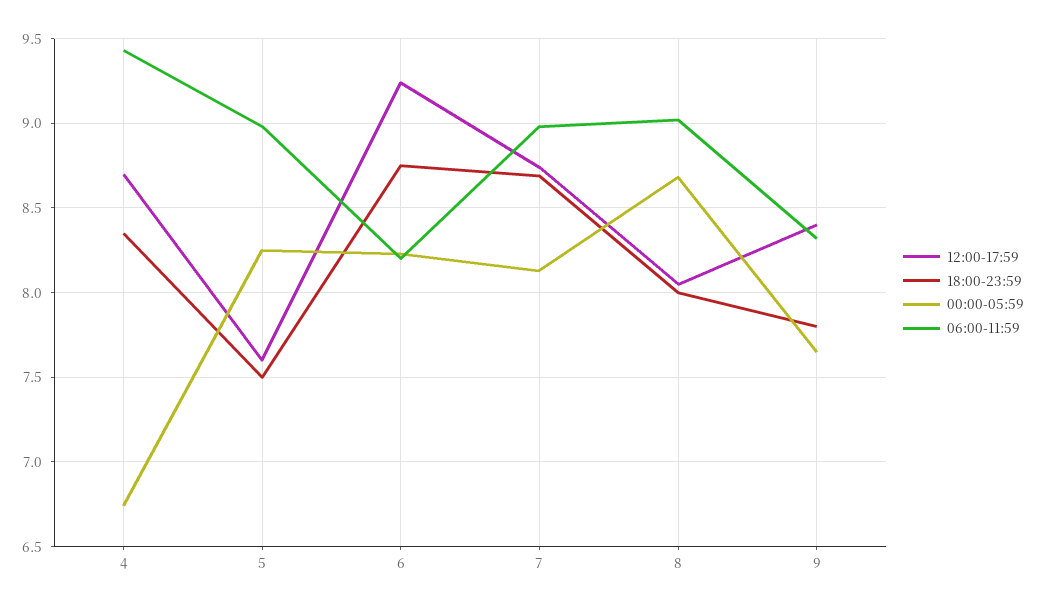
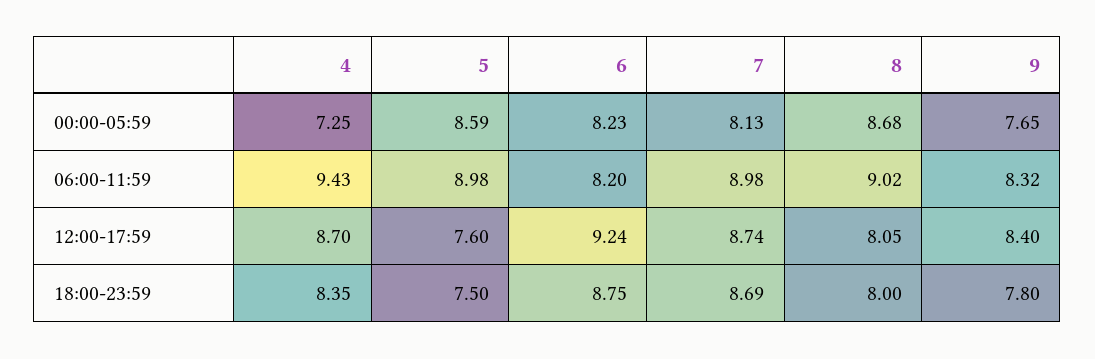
00:00-05:59, 4: 6.75 -> 7.25
00:00-05:59, 5: 8.25 -> 8.59

